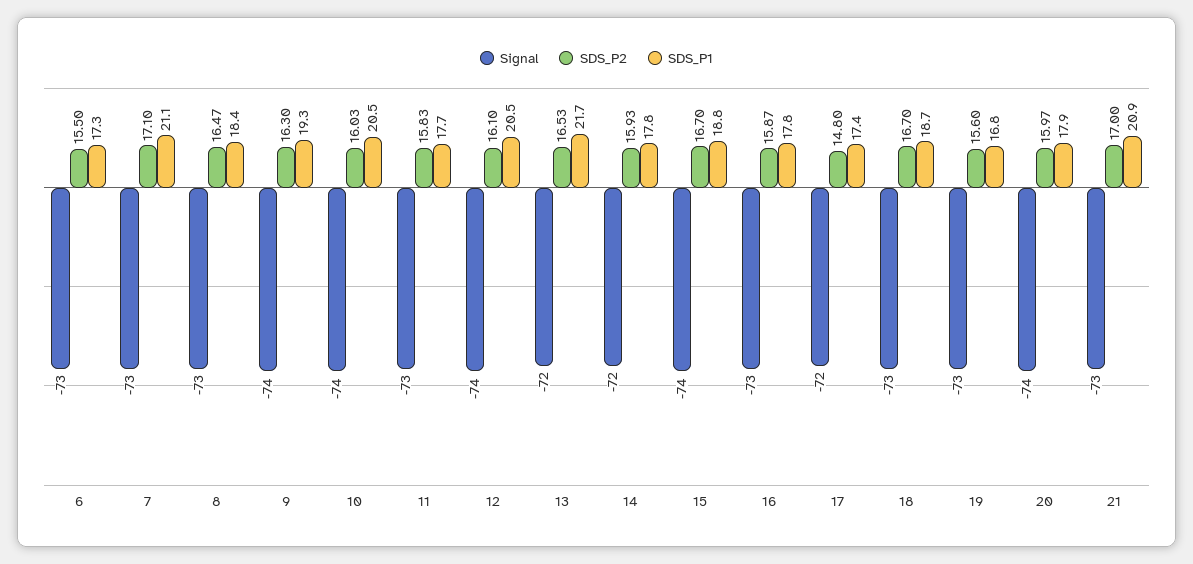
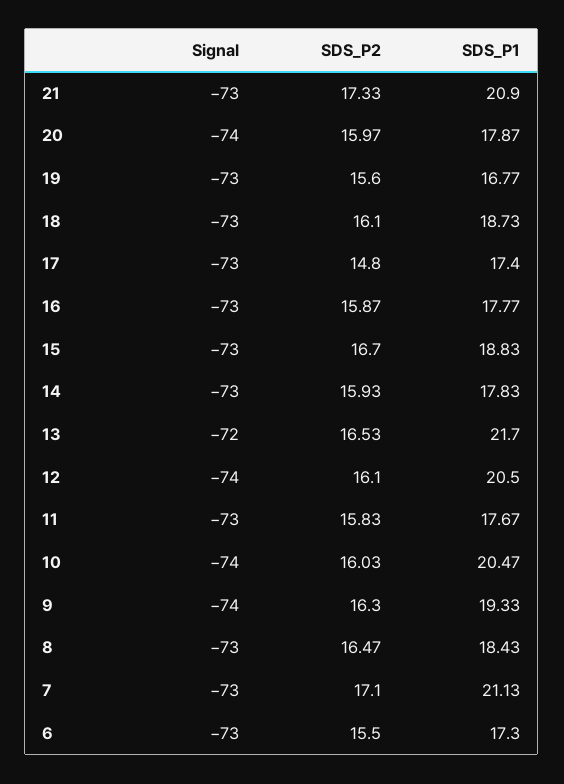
Signal, 14: -72 -> -73
Signal, 15: -74 -> -73
Signal, 17: -72 -> -73
SDS_P2, 18: 16.7 -> 16.1
SDS_P2, 21: 17 -> 17.33

